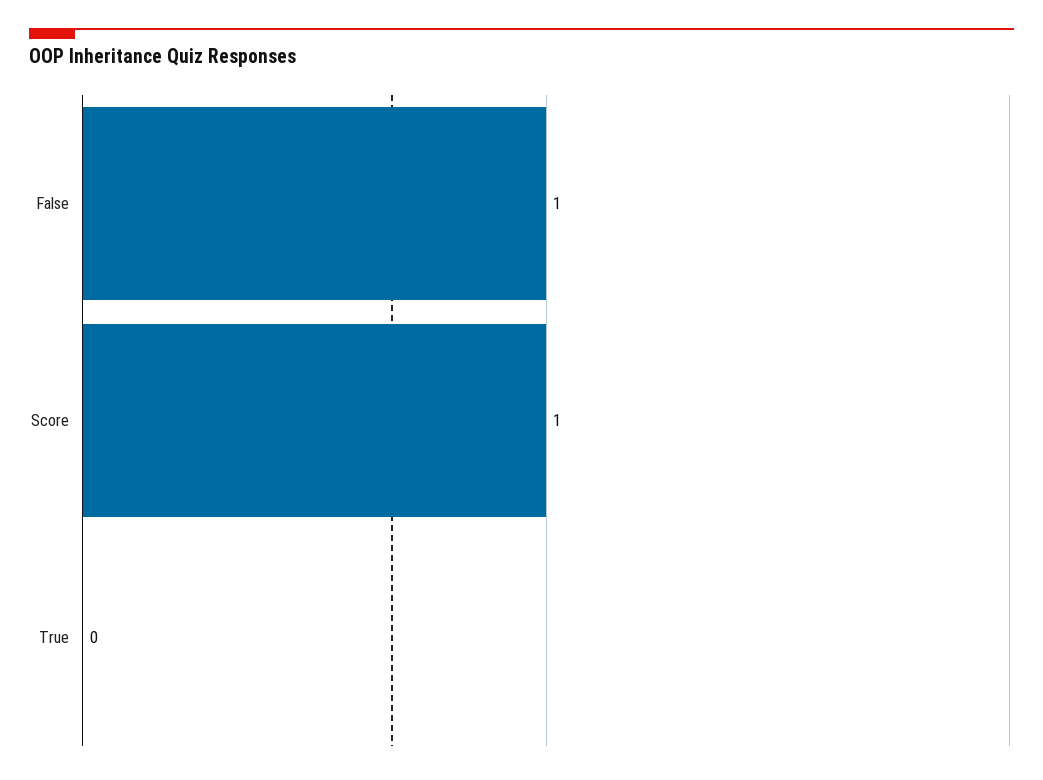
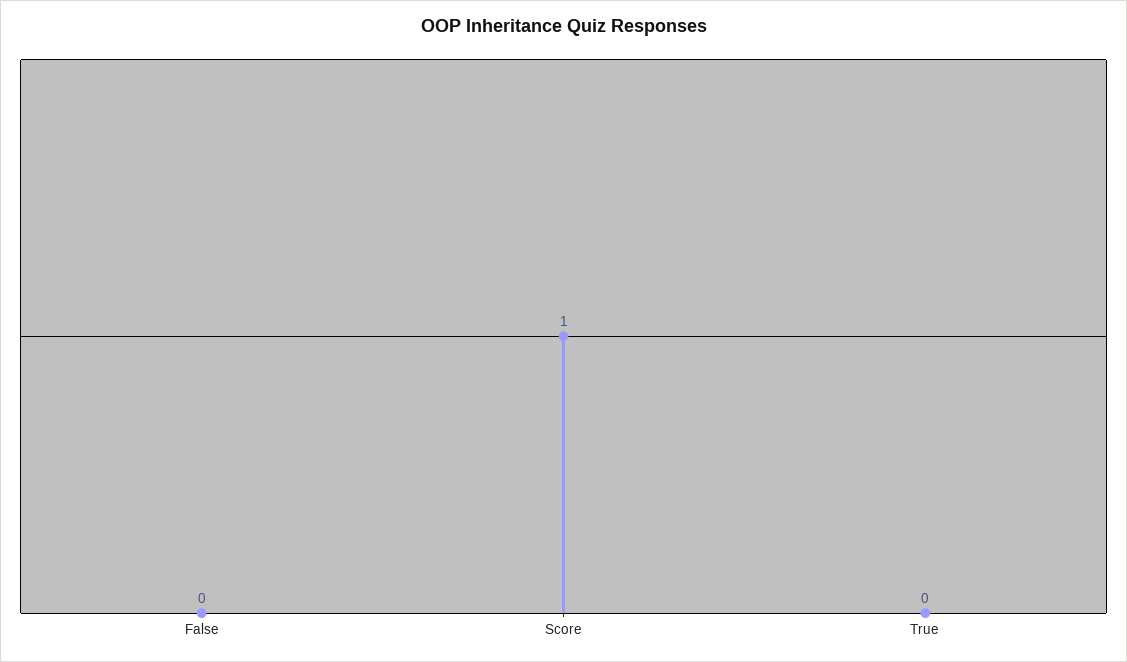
False: 1 -> 0

